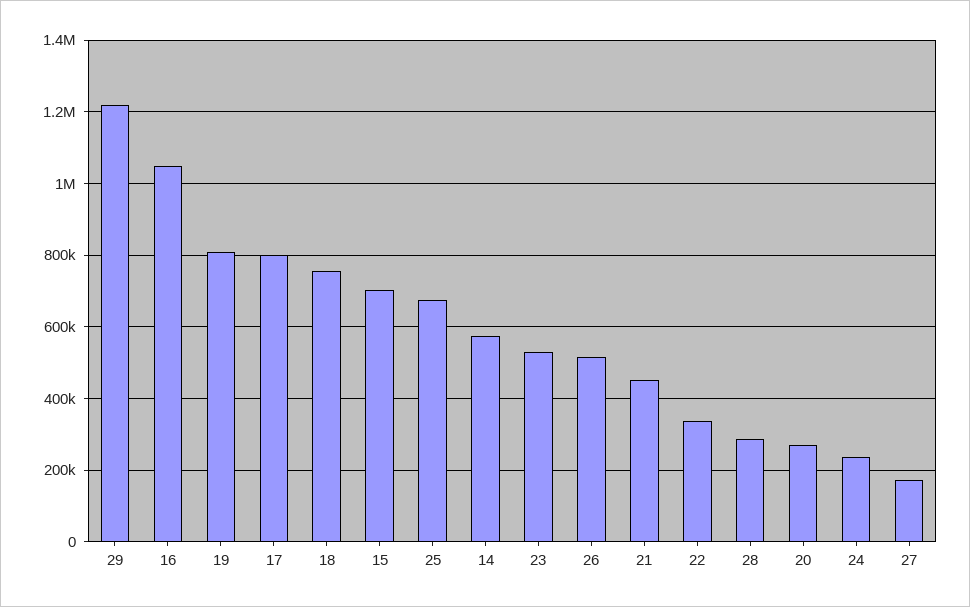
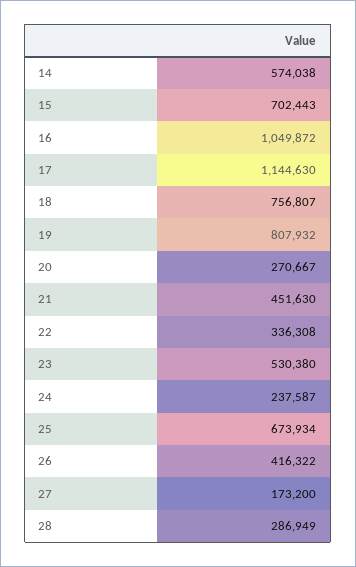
29: 1220000 -> none
17: 800000 -> 1144630
26: 520000 -> 416322

